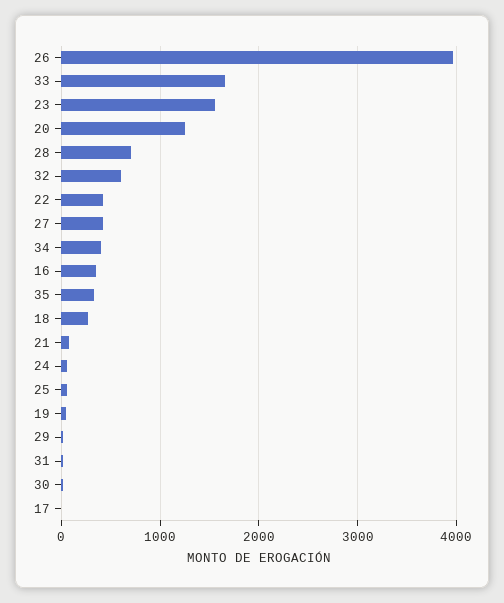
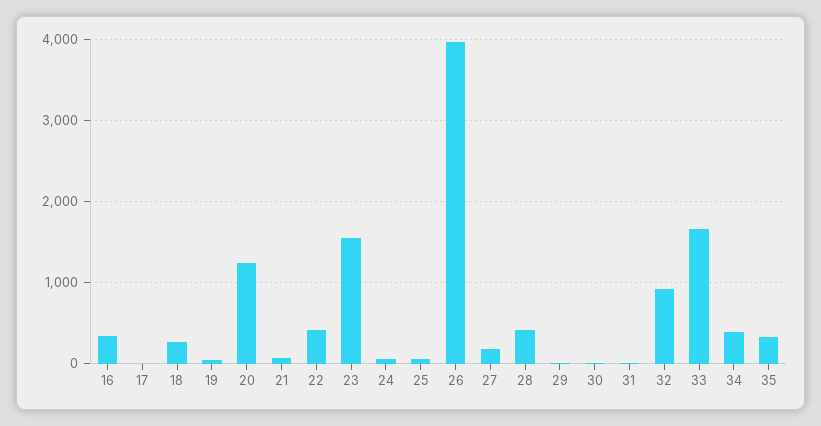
28: 700 -> 400
32: 600 -> 900
27: 400 -> 200

